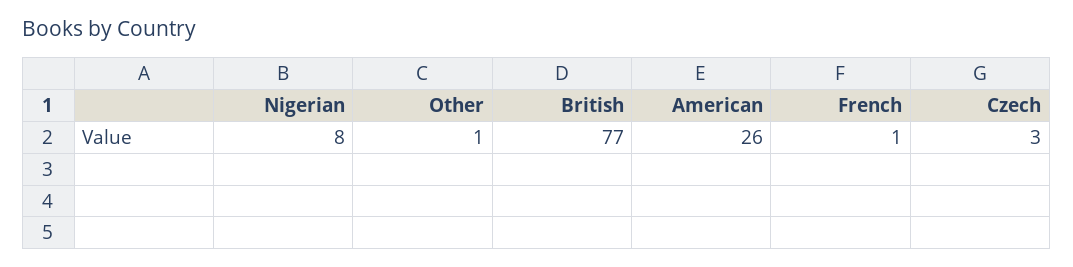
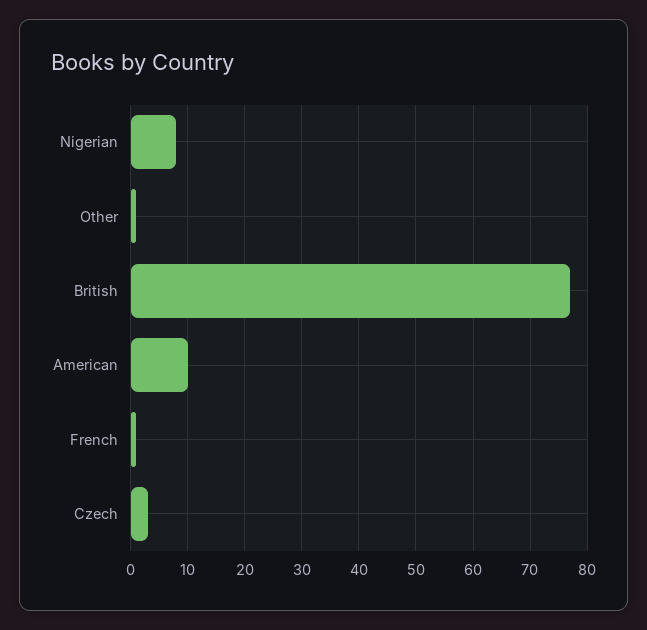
American: 26 -> 10

